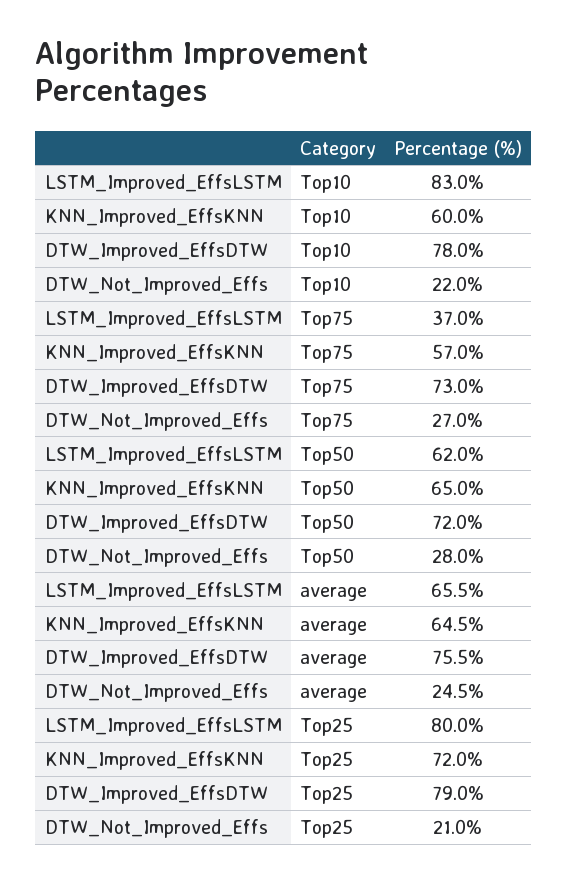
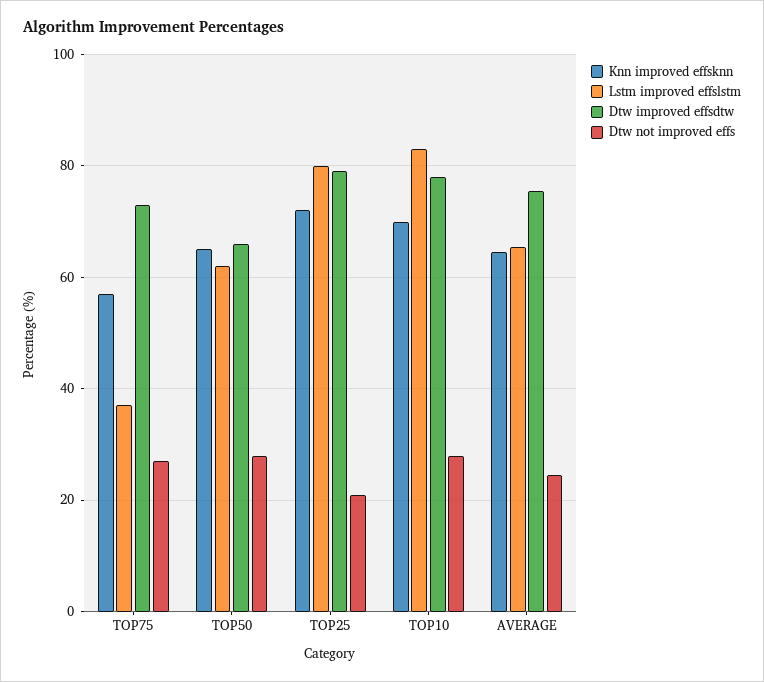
KNN_Improved_EffsKNN, Top10: 60 -> 70
DTW_Not_Improved_Effs, Top10: 22 -> 28
DTW_Improved_EffsDTW, Top50: 72 -> 66

